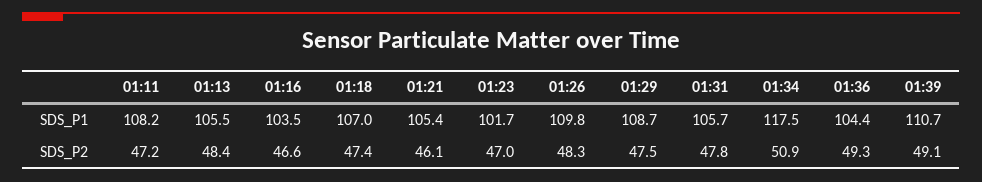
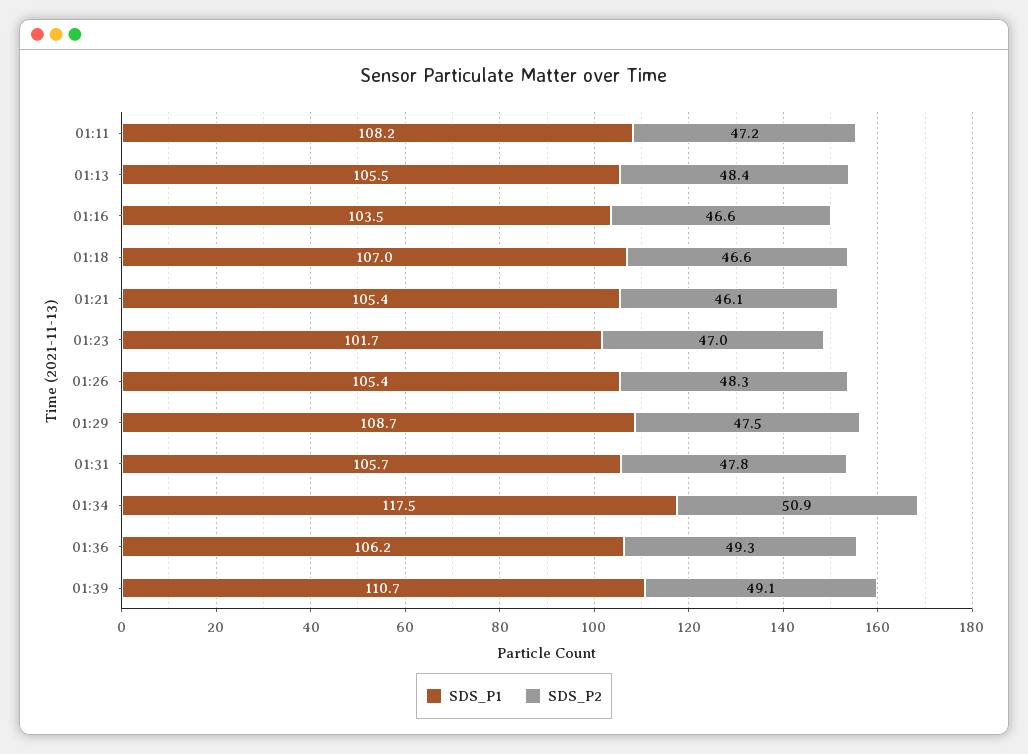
SDS_P1, 01:26: 109.8 -> 105.4
SDS_P1, 01:36: 104.4 -> 106.2
SDS_P2, 01:18: 47.4 -> 46.6

